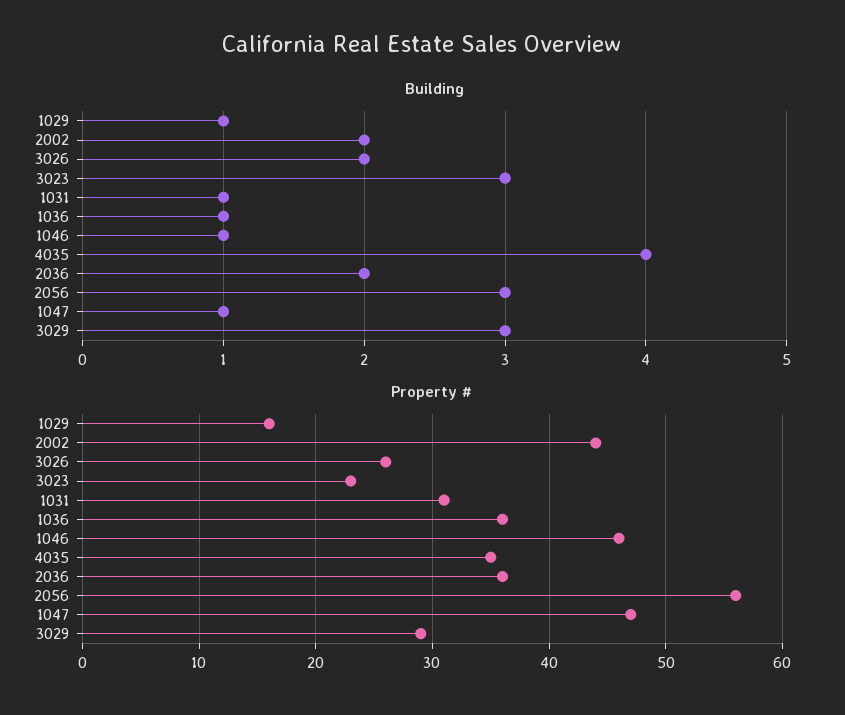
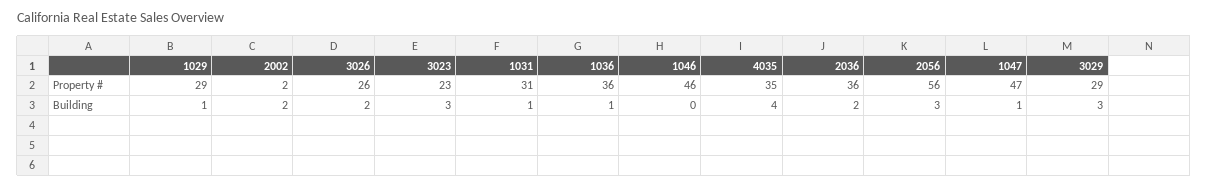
Building, 1046: 1 -> 0
Property #, 1029: 16 -> 29
Property #, 2002: 44 -> 2

